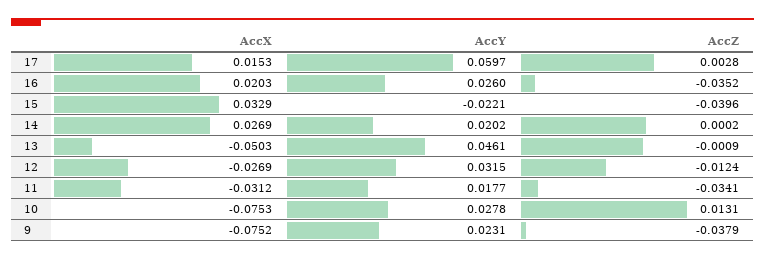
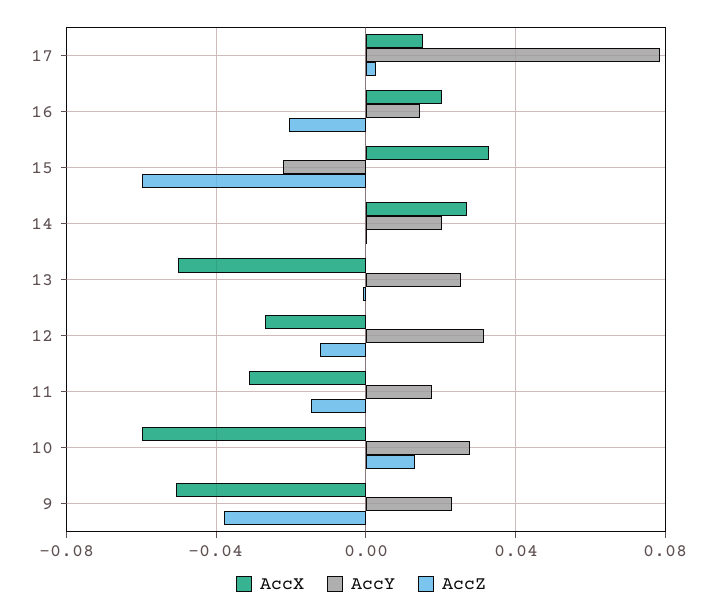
AccY, 17: 0.0597 -> 0.08
AccY, 16: 0.026 -> 0.015
AccZ, 16: -0.0352 -> -0.02
AccZ, 15: -0.0396 -> -0.06
AccY, 13: 0.0461 -> 0.025
AccZ, 11: -0.0341 -> -0.015
AccX, 10: -0.0753 -> -0.06
AccX, 9: -0.0752 -> -0.05

